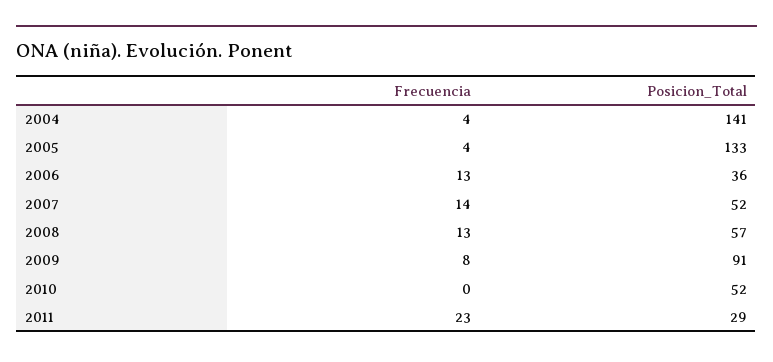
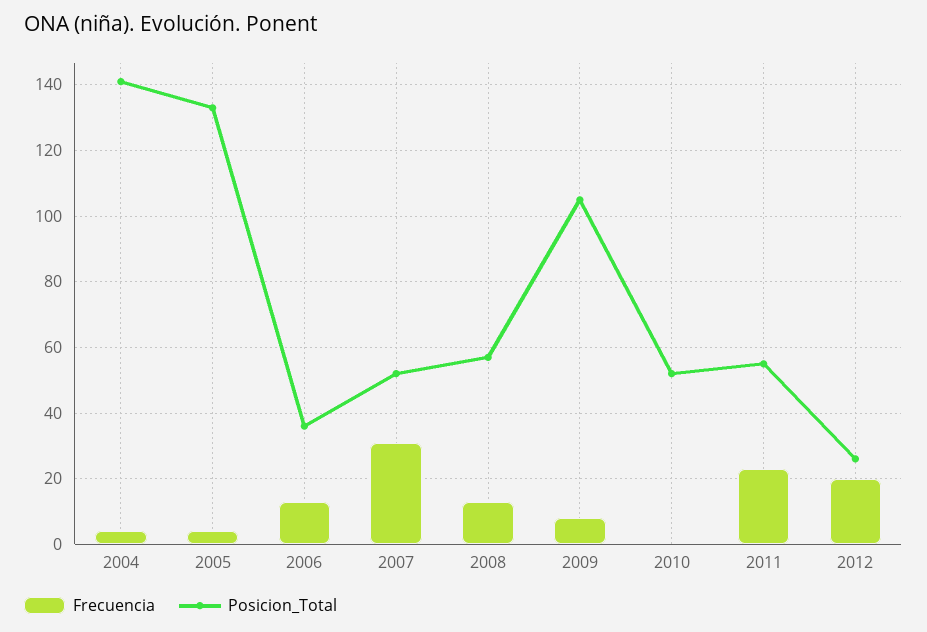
Frecuencia, 2007: 14 -> 30
Posicion_Total, 2009: 91 -> 105
Posicion_Total, 2011: 29 -> 55
Frecuencia, 2012: none -> 20
Posicion_Total, 2012: none -> 25

